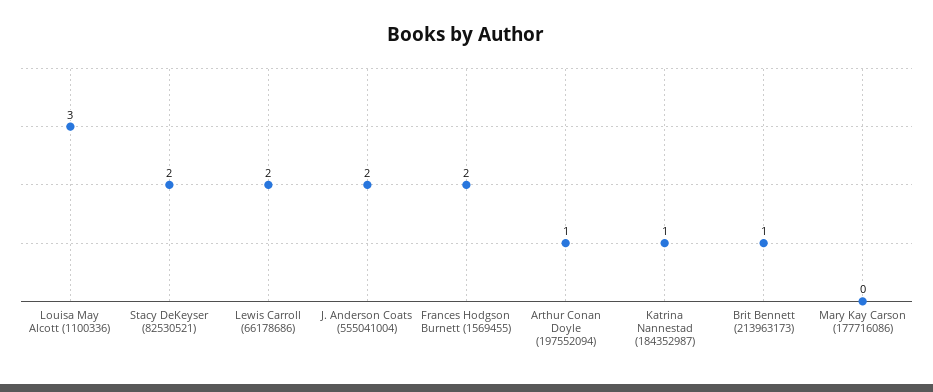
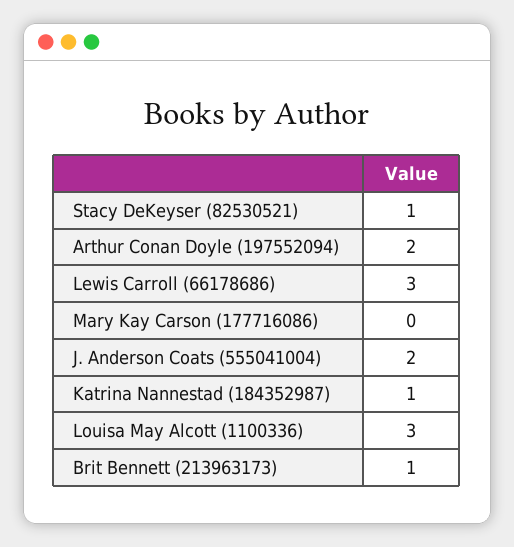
Stacy DeKeyser (82530521): 2 -> 1
Lewis Carroll (66178686): 2 -> 3
Frances Hodgson Burnett (1569455): 2 -> none
Arthur Conan Doyle (197552094): 1 -> 2

